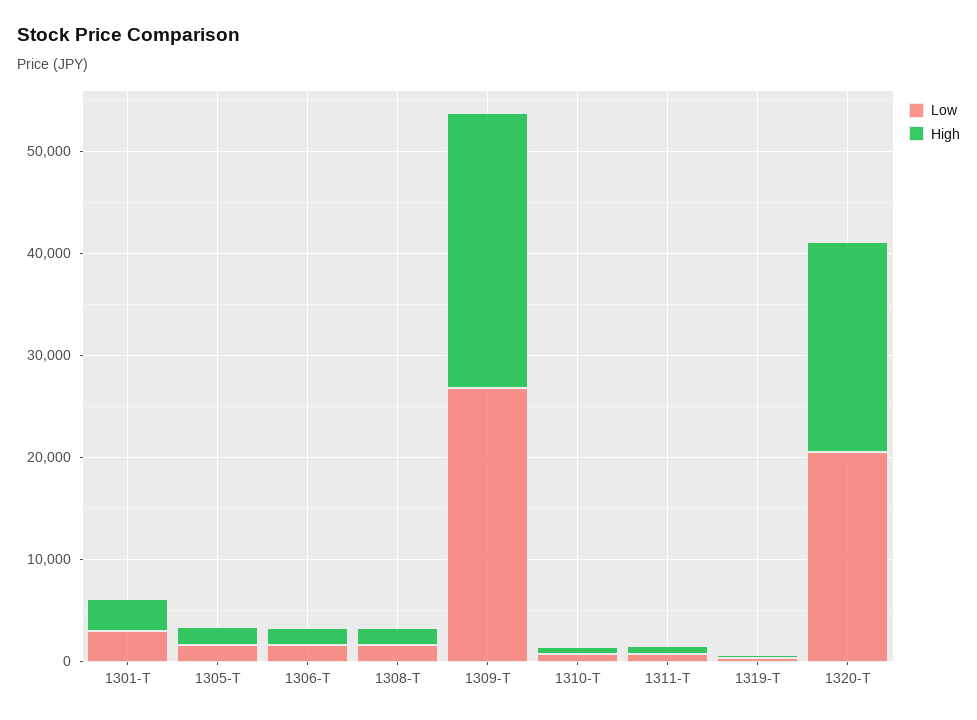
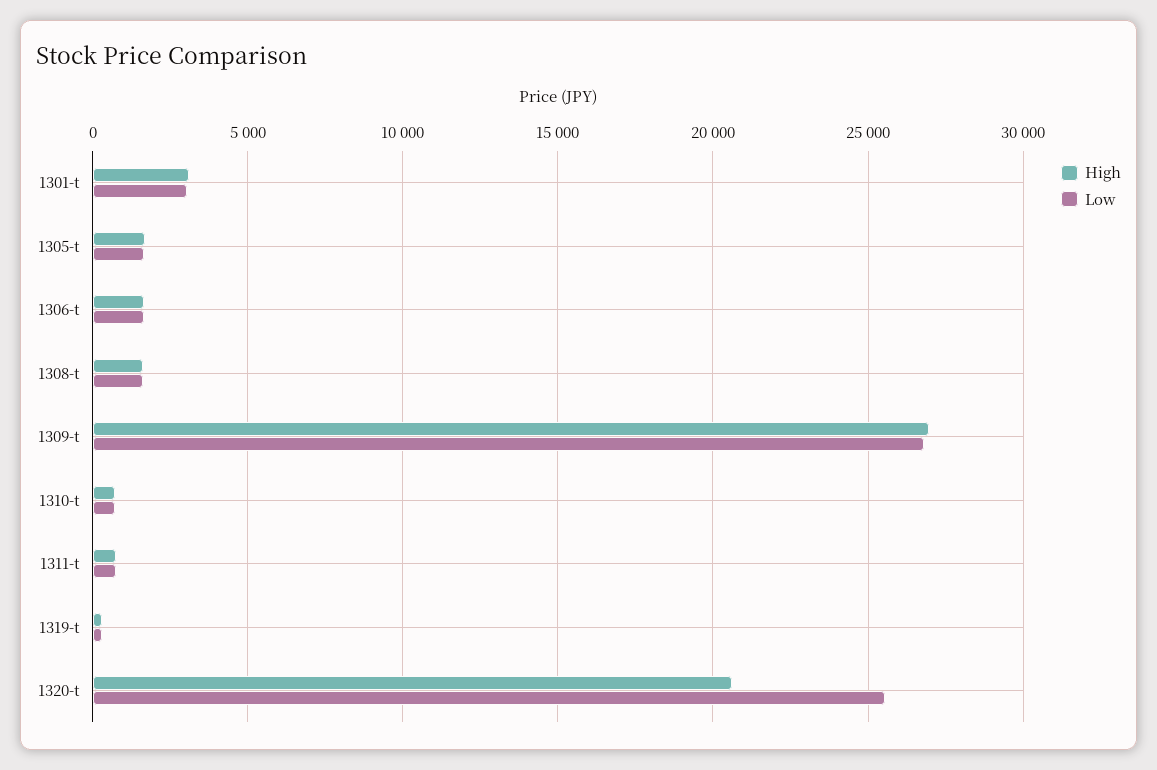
Low, 1320-T: 20000 -> 25500

